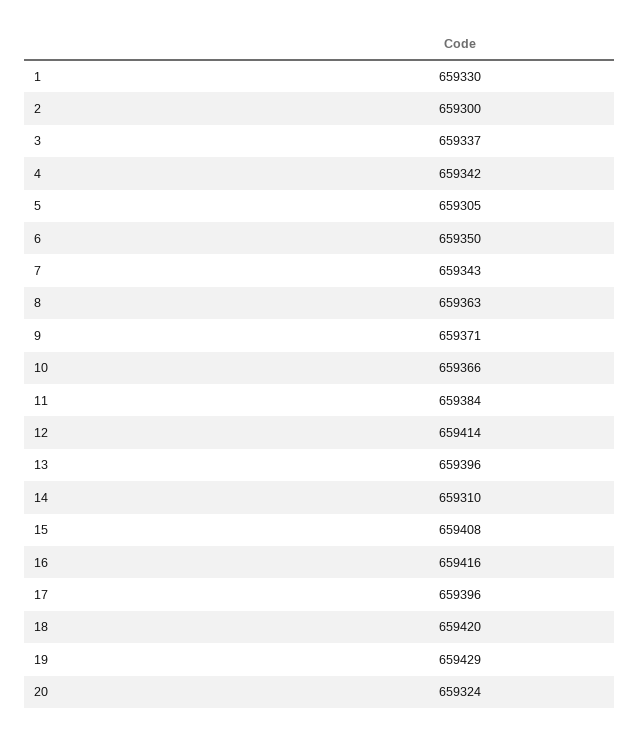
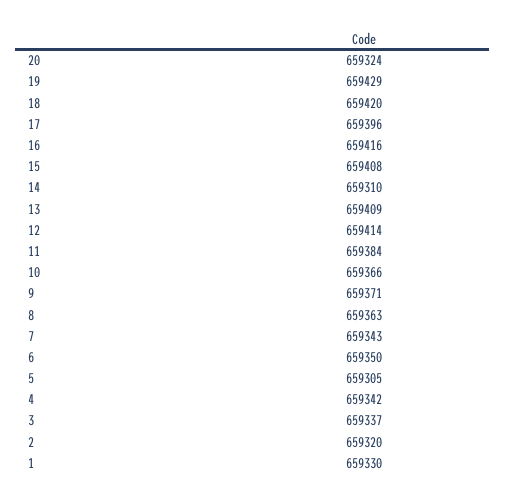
2: 659300 -> 659320
13: 659396 -> 659409

